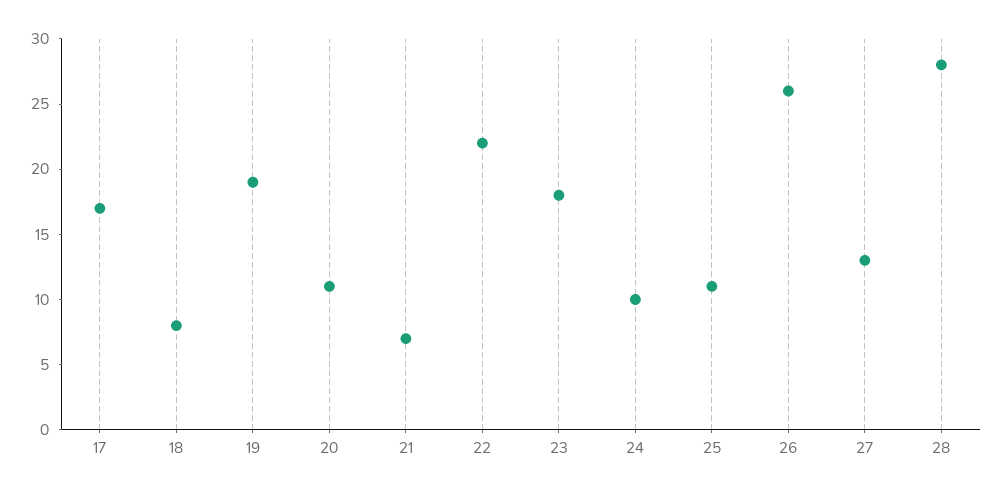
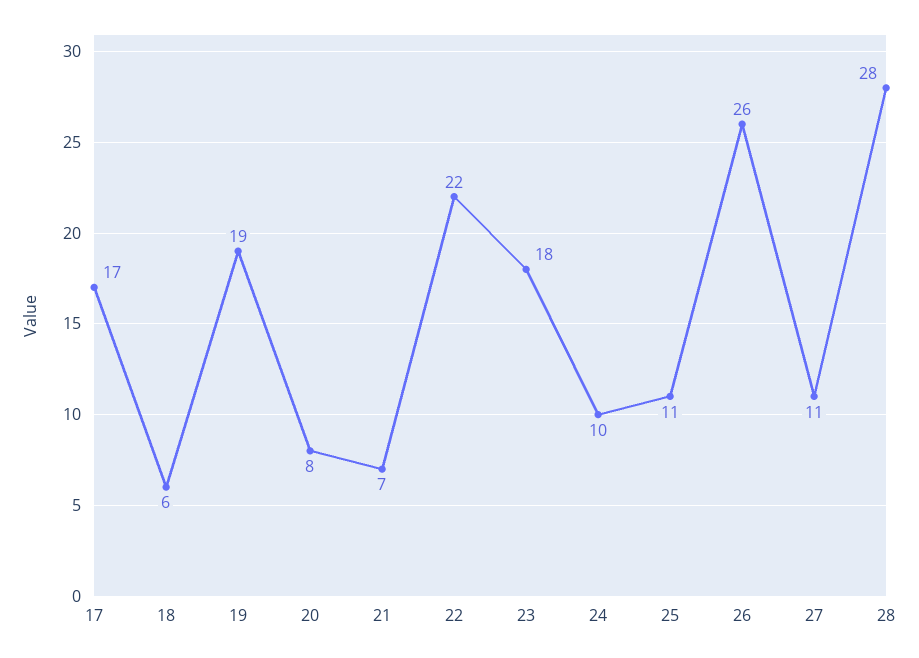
18: 8 -> 6
20: 11 -> 8
27: 13 -> 11

